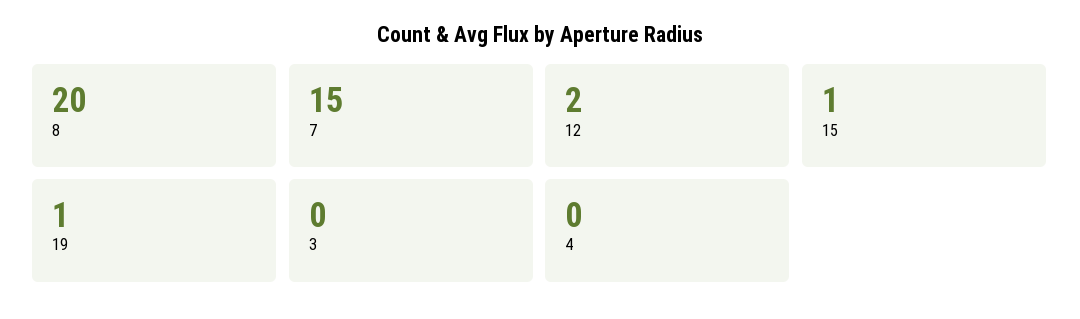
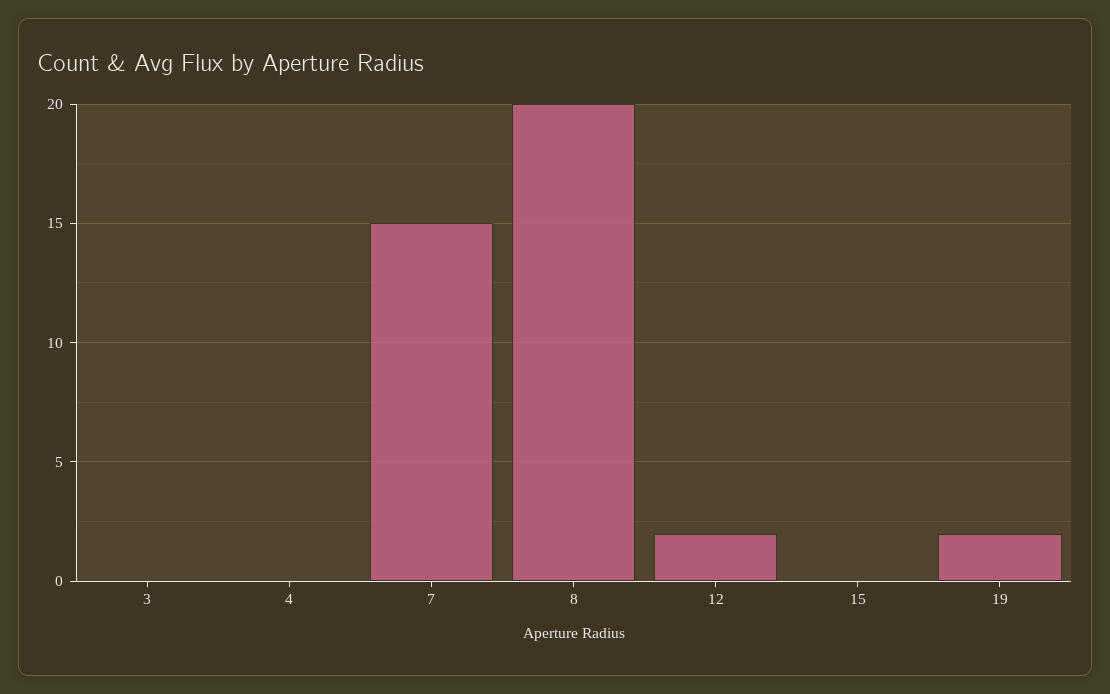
15: 1 -> 0
19: 1 -> 2

